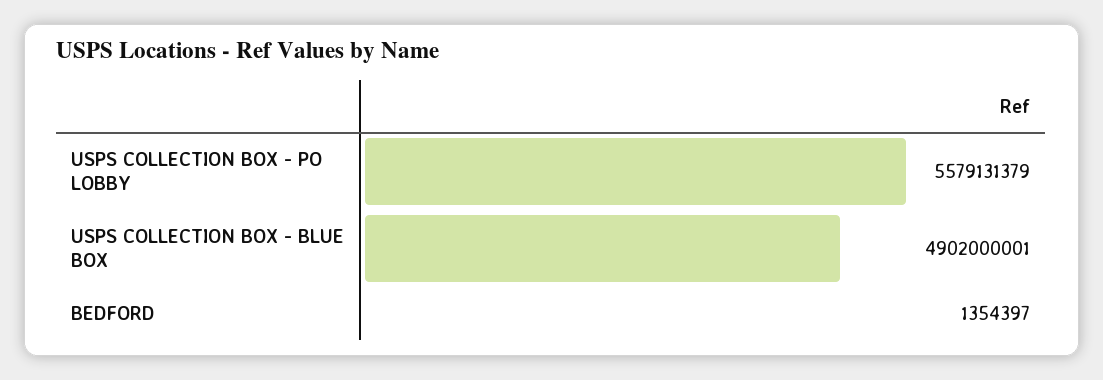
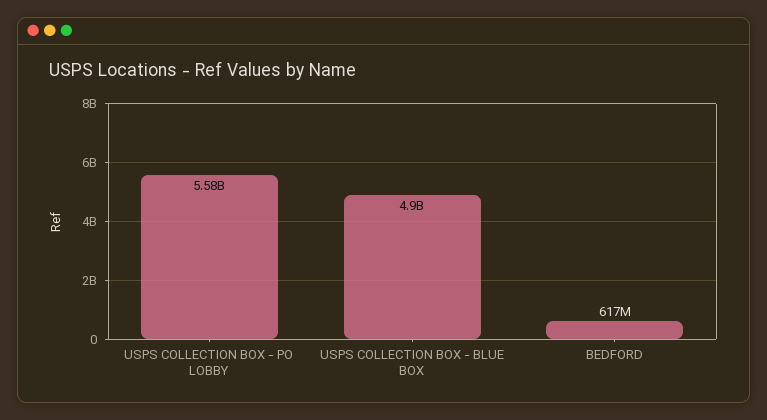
BEDFORD: 1354397 -> 617000000

